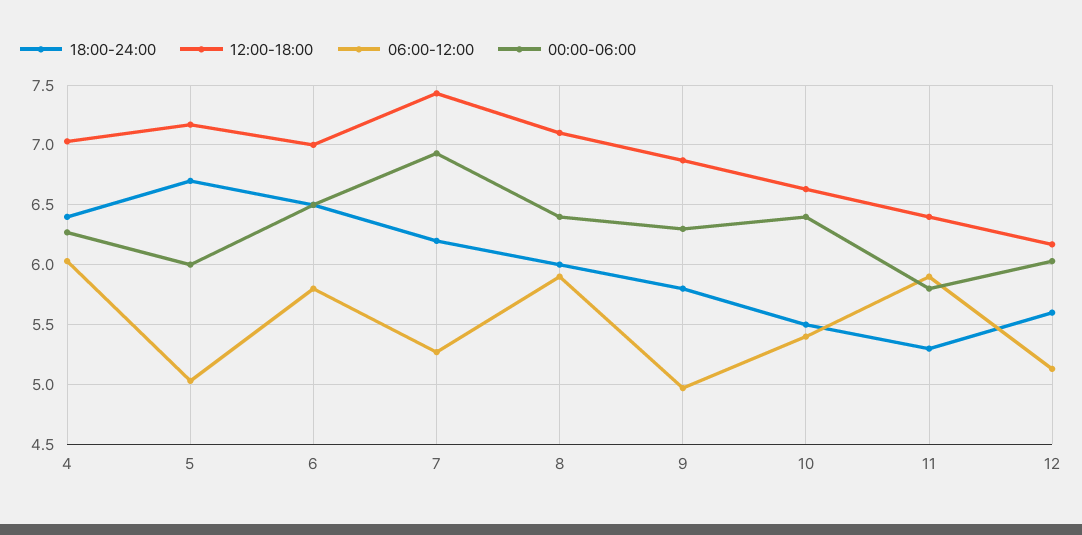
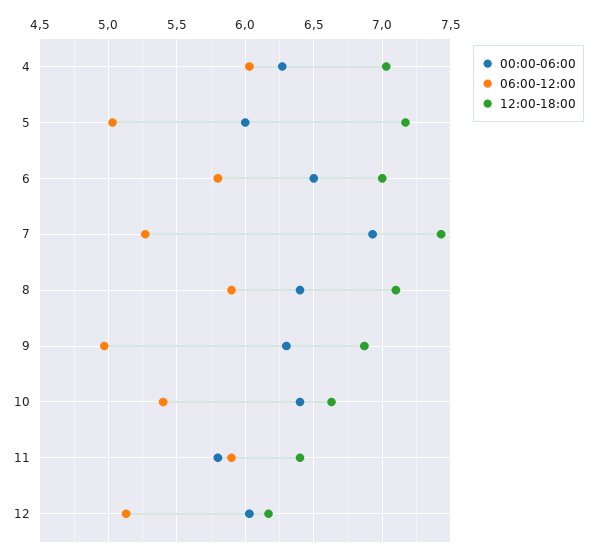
18:00-24:00, 4: 6.4 -> none
18:00-24:00, 5: 6.7 -> none
18:00-24:00, 6: 6.5 -> none
18:00-24:00, 7: 6.2 -> none
18:00-24:00, 8: 6 -> none
18:00-24:00, 9: 5.8 -> none
18:00-24:00, 10: 5.5 -> none
18:00-24:00, 11: 5.3 -> none
18:00-24:00, 12: 5.6 -> none

